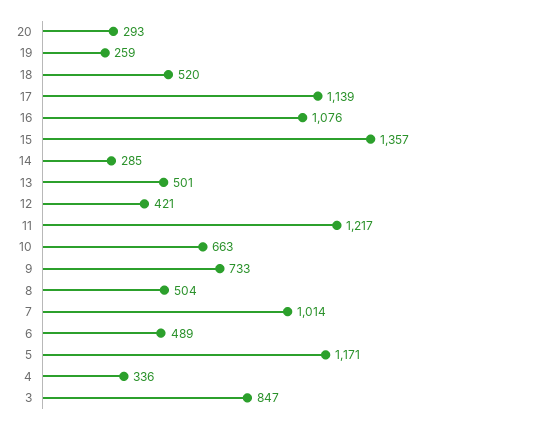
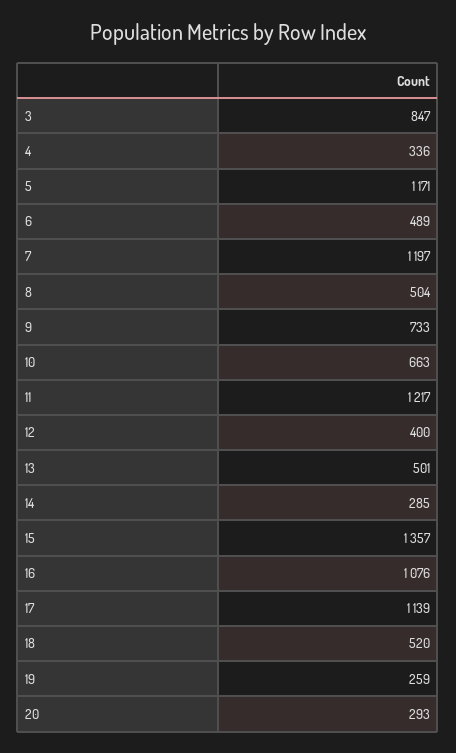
12: 421 -> 400
7: 1014 -> 1197

